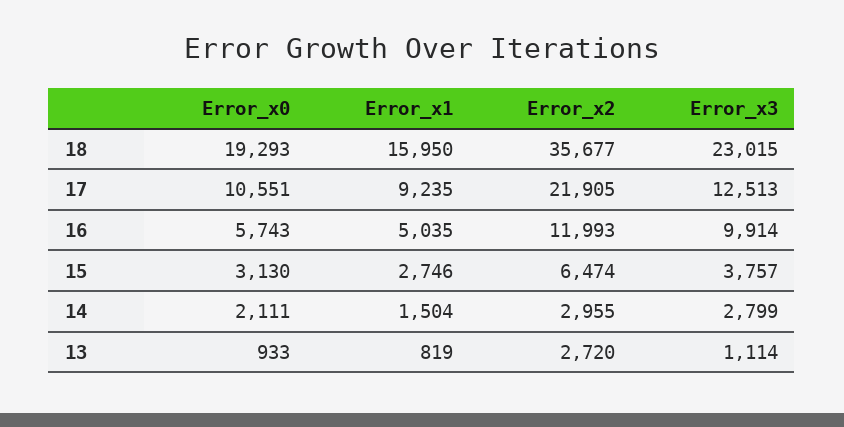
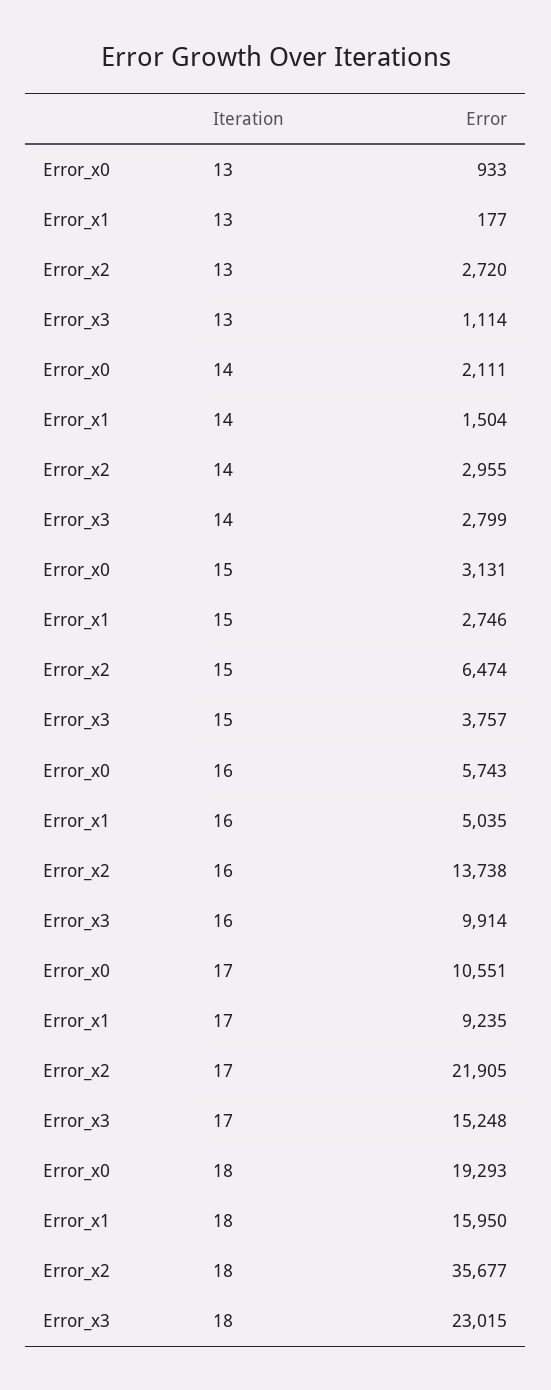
Error_x3, 17: 12513 -> 15248
Error_x2, 16: 11993 -> 13738
Error_x0, 15: 3130 -> 3131
Error_x1, 13: 819 -> 177

